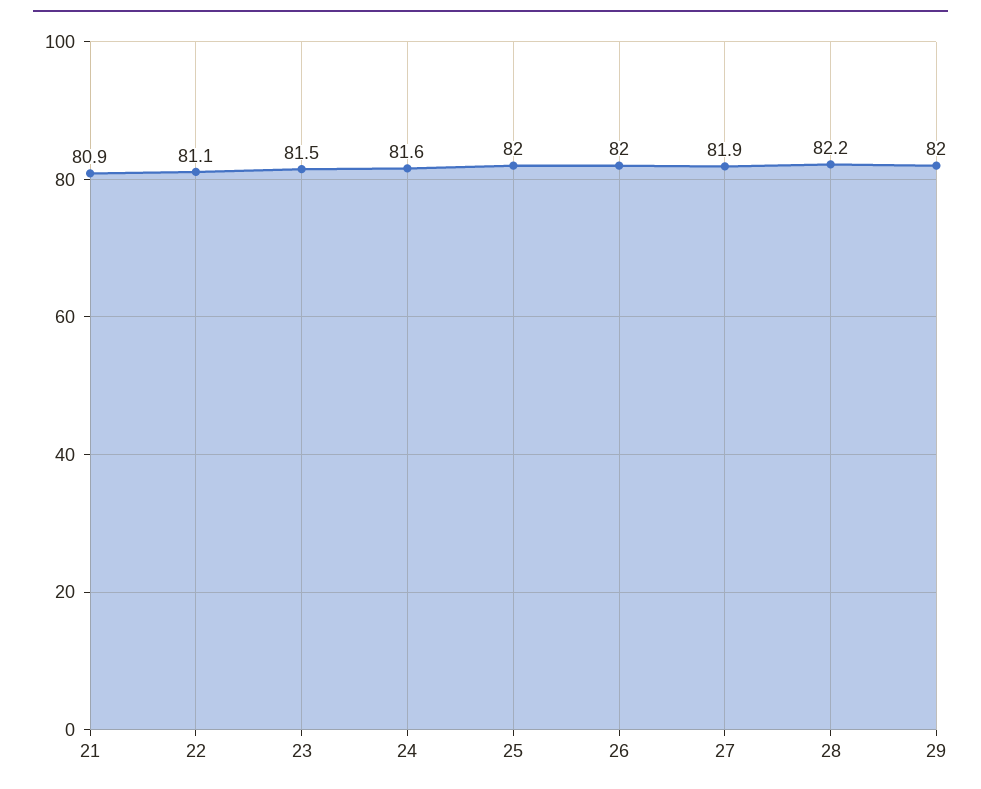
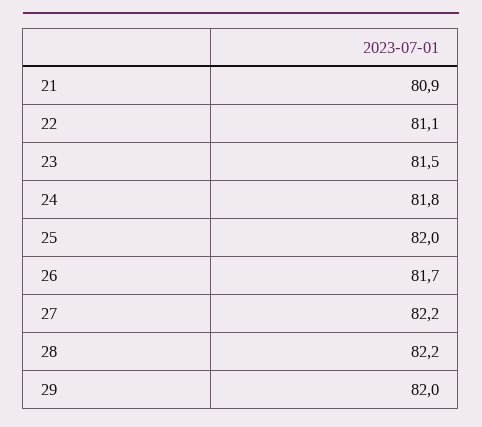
24: 81.6 -> 81.8
26: 82 -> 81.7
27: 81.9 -> 82.2

